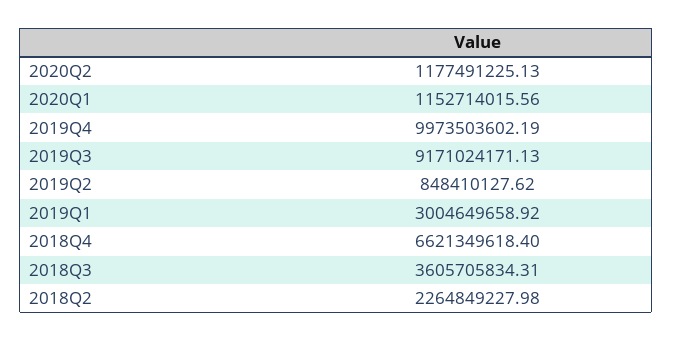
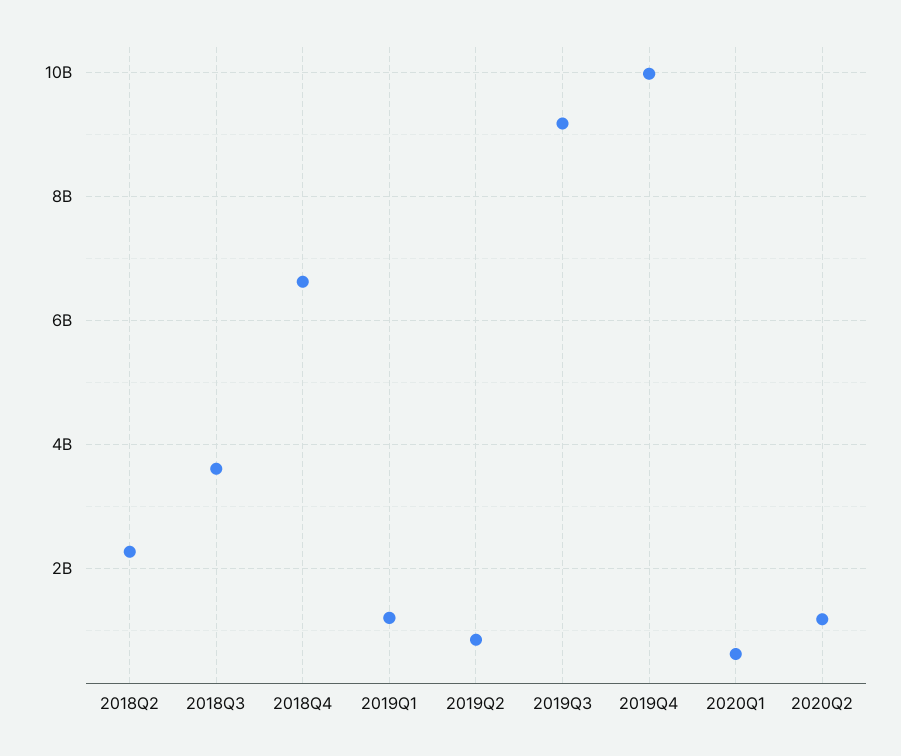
2020Q1: 1152714015.56 -> 600000000
2019Q1: 3004649658.92 -> 1200000000

